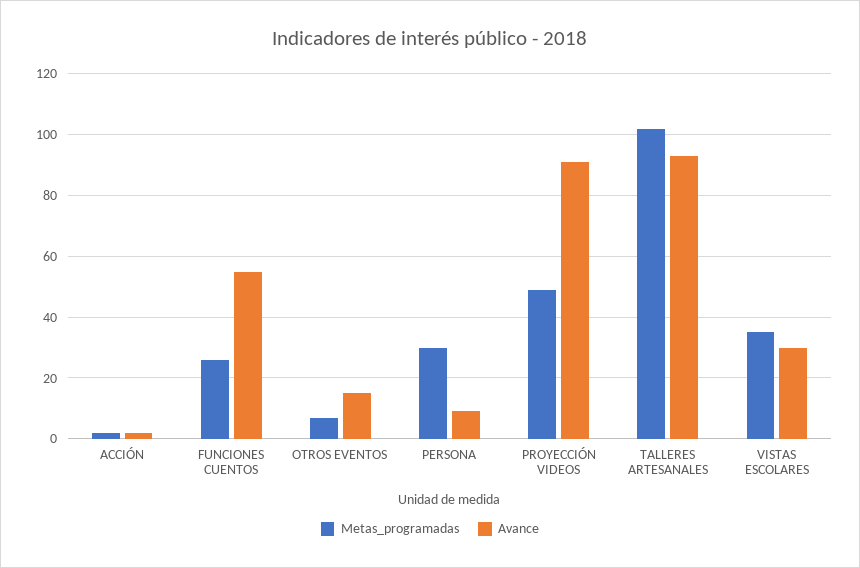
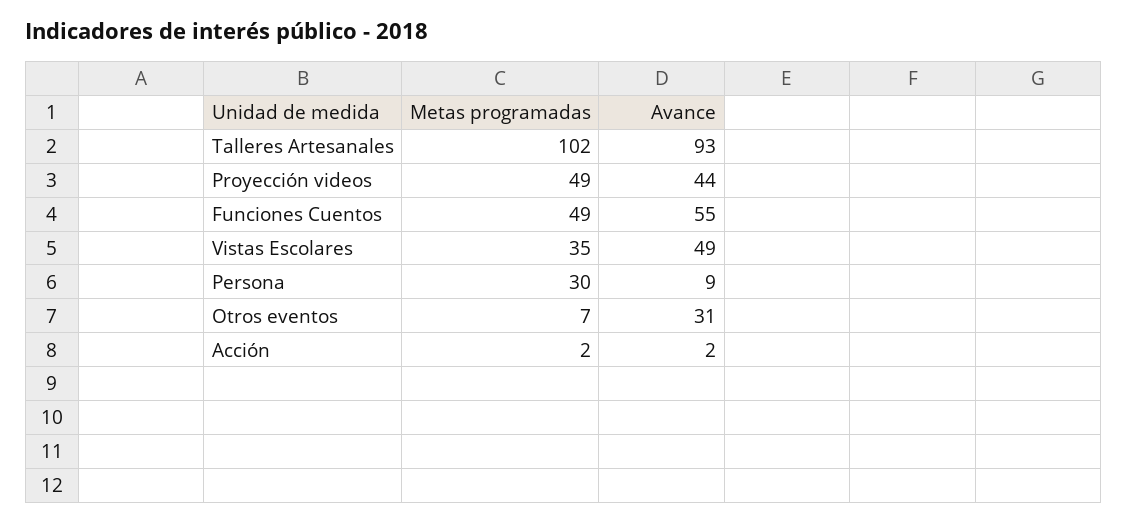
Metas_programadas, FUNCIONES CUENTOS: 25 -> 49
Avance, OTROS EVENTOS: 15 -> 31
Avance, PROYECCIÓN VIDEOS: 90 -> 44
Avance, VISTAS ESCOLARES: 30 -> 49

